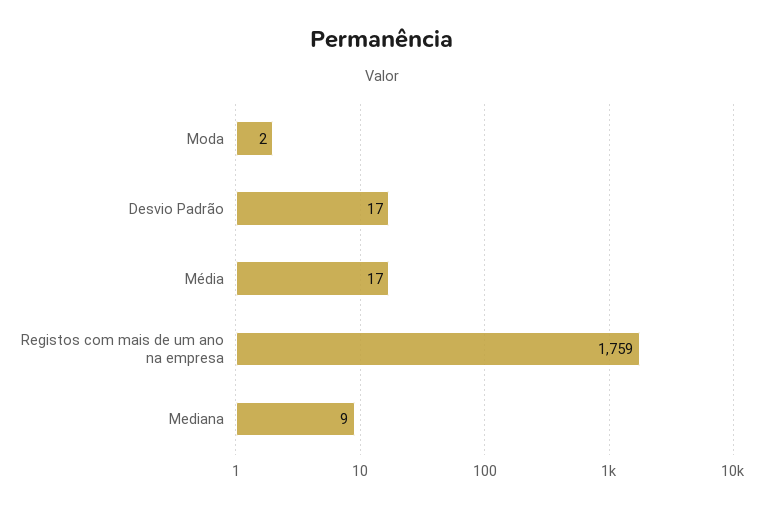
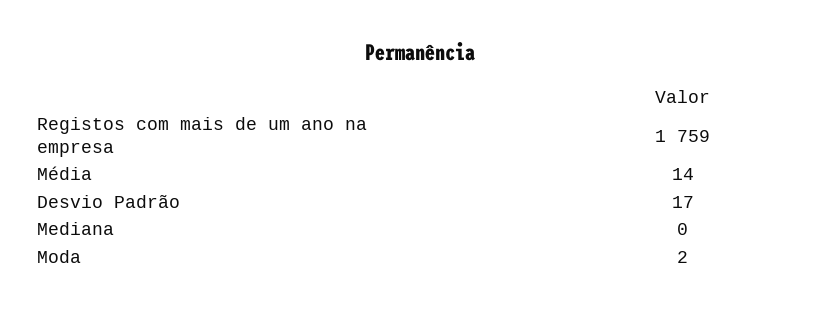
Média: 17 -> 14
Mediana: 9 -> 0

